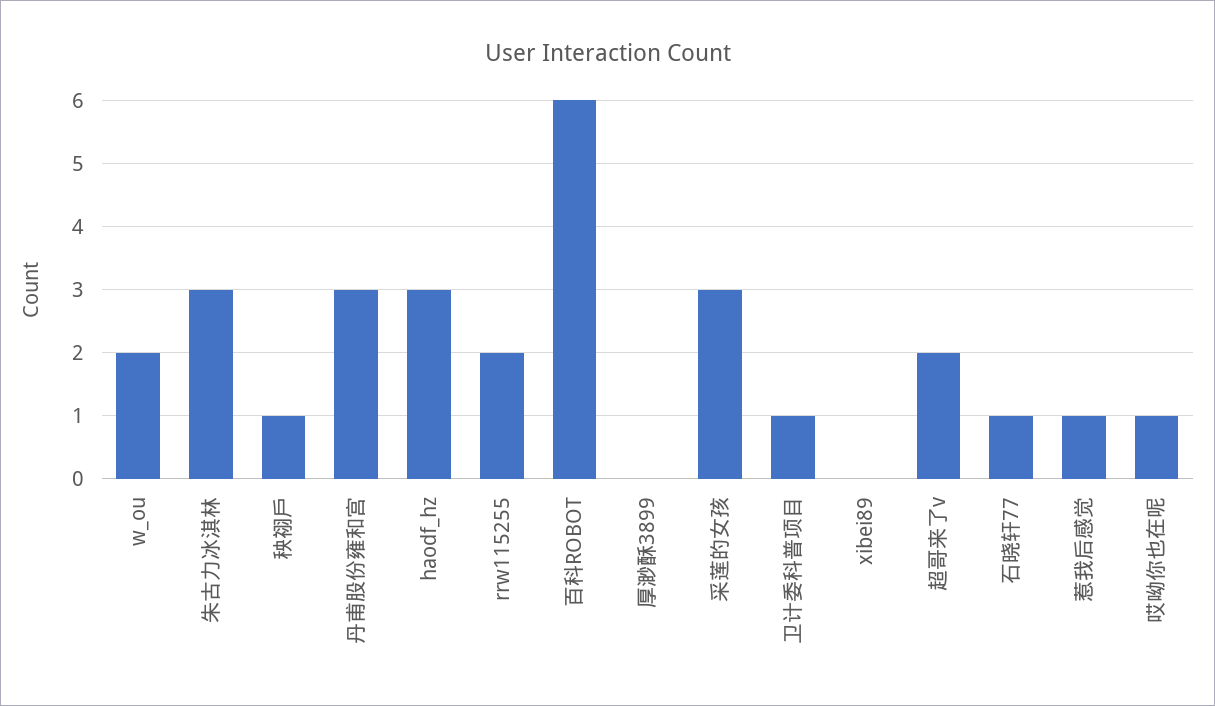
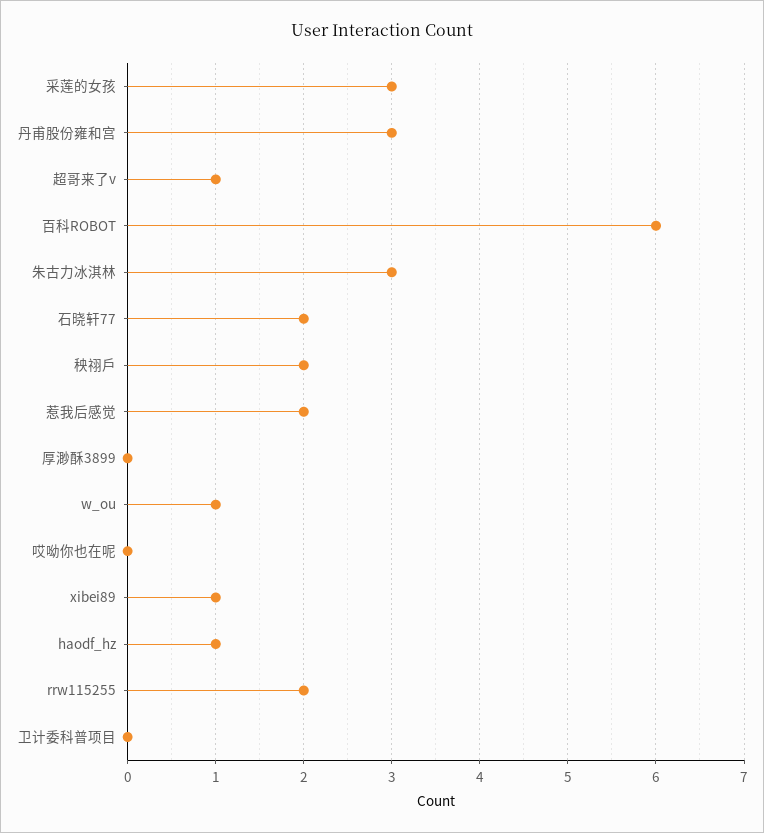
w_ou: 2 -> 1
秧祤戶: 1 -> 2
haodf_hz: 3 -> 1
卫计委科普项目: 1 -> 0
xibei89: 0 -> 1
超哥来了v: 2 -> 1
石晓轩77: 1 -> 2
惹我后感觉: 1 -> 2
哎呦你也在呢: 1 -> 0

